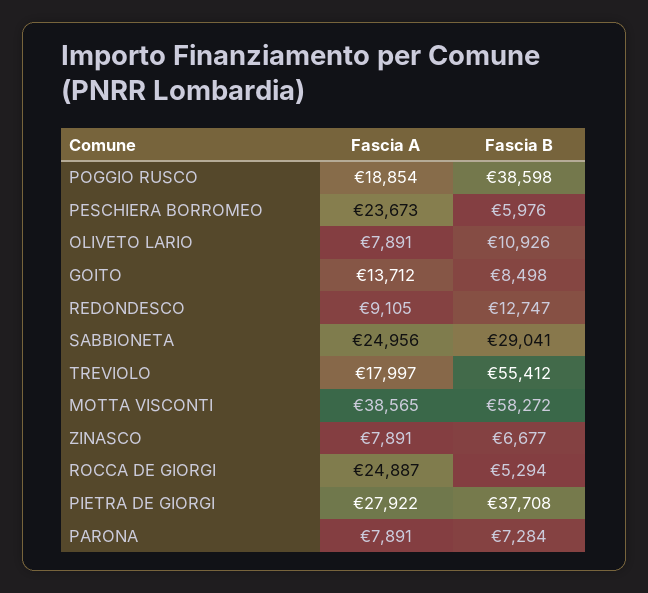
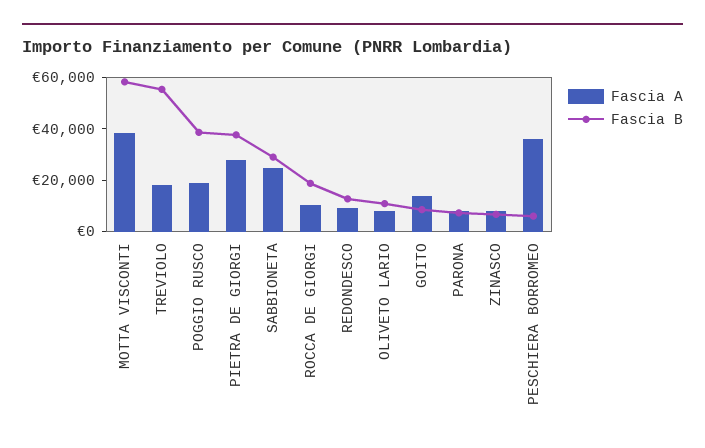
Fascia A, PESCHIERA BORROMEO: 23673 -> 35000
Fascia A, ROCCA DE GIORGI: 24887 -> 10000
Fascia B, ROCCA DE GIORGI: 5294 -> 20000

